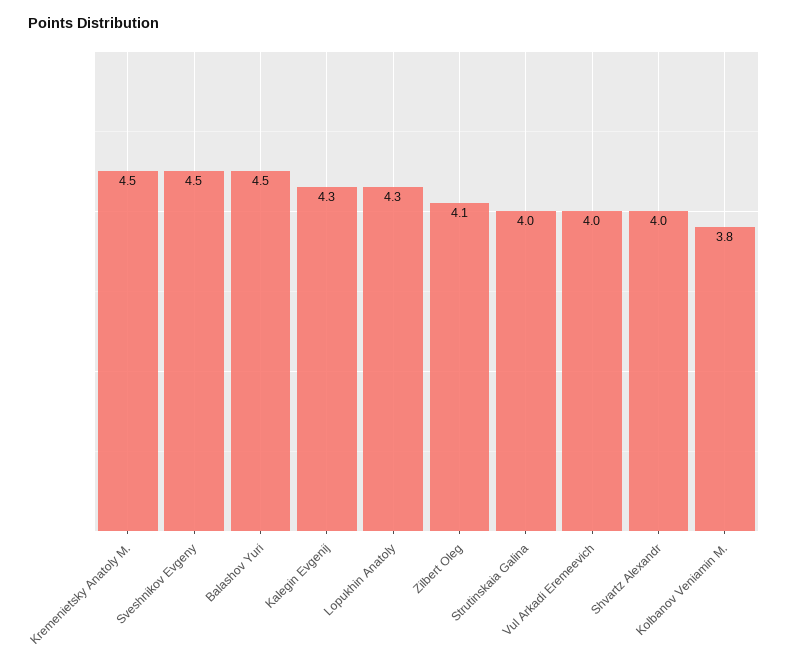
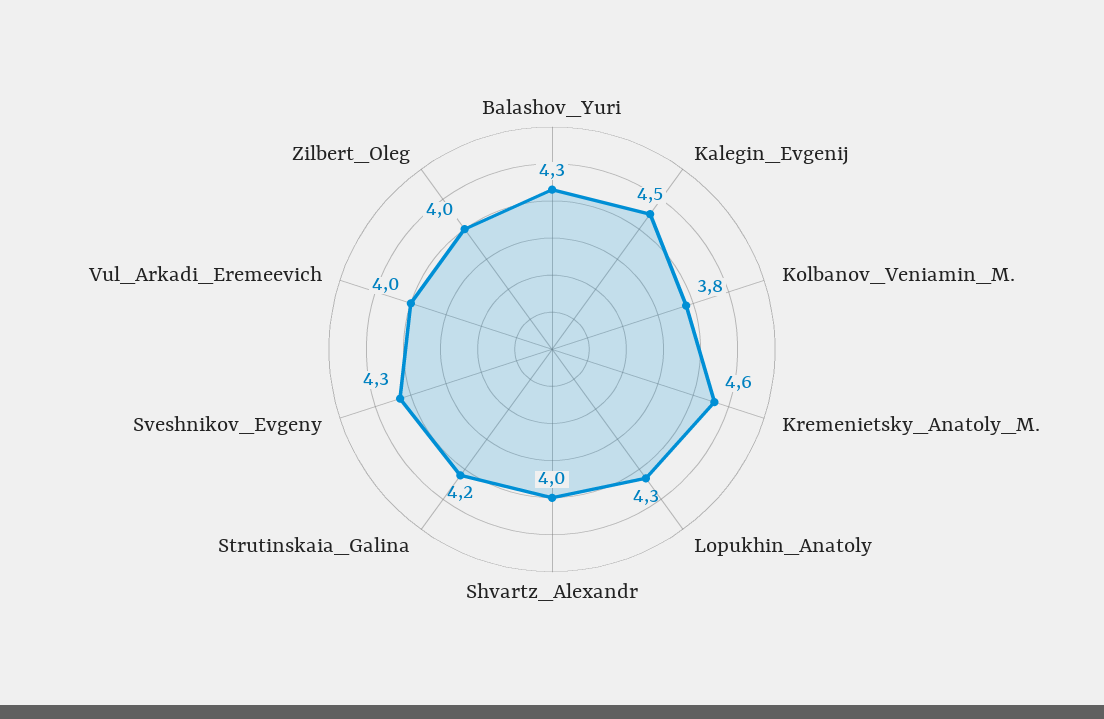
Kremenietsky Anatoly M.: 4.5 -> 4.6
Sveshnikov Evgeny: 4.5 -> 4.3
Balashov Yuri: 4.5 -> 4.3
Kalegin Evgenij: 4.3 -> 4.5
Zilbert Oleg: 4.1 -> 4
Strutinskaia Galina: 4 -> 4.2

